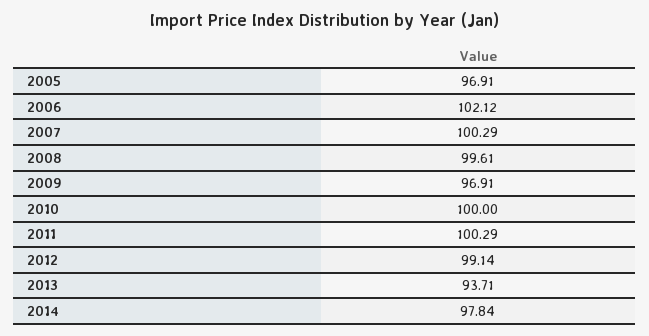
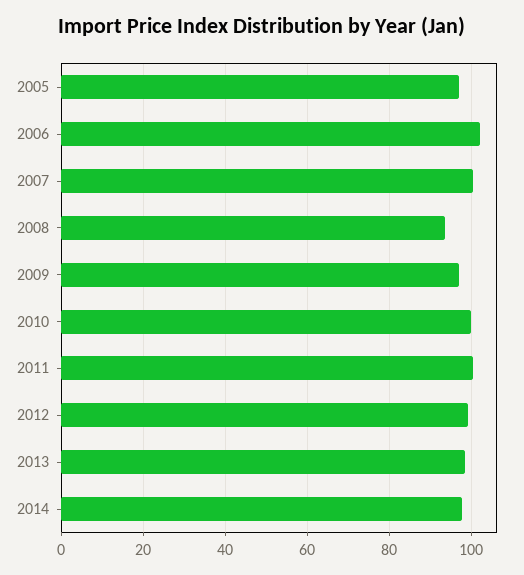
2008: 99.61 -> 94
2013: 93.71 -> 98

